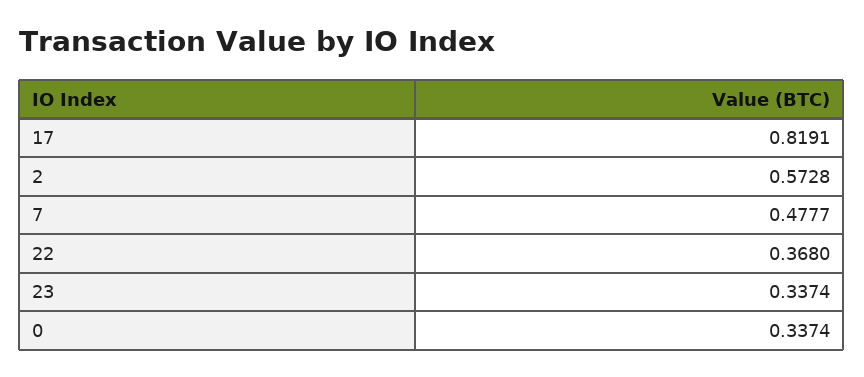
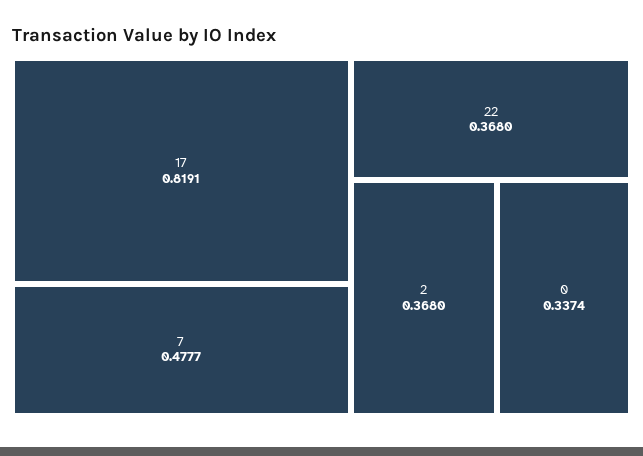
2: 0.5728 -> 0.368
23: 0.3374 -> none

